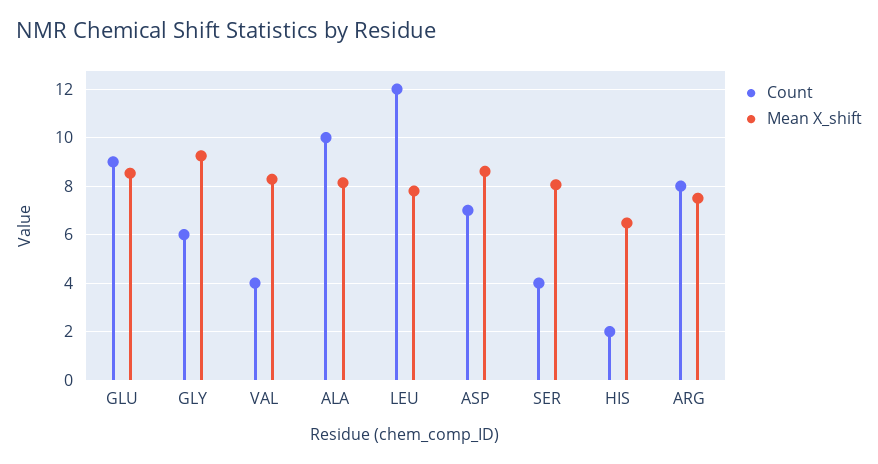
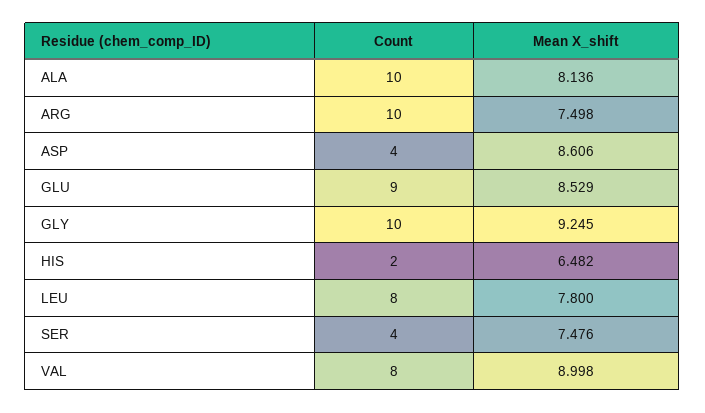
Count, GLY: 6 -> 10
Count, VAL: 4 -> 8
Mean X_shift, VAL: 8.25 -> 8.998
Count, LEU: 12 -> 8
Count, ASP: 7 -> 4
Mean X_shift, SER: 8 -> 7.476
Count, ARG: 8 -> 10

